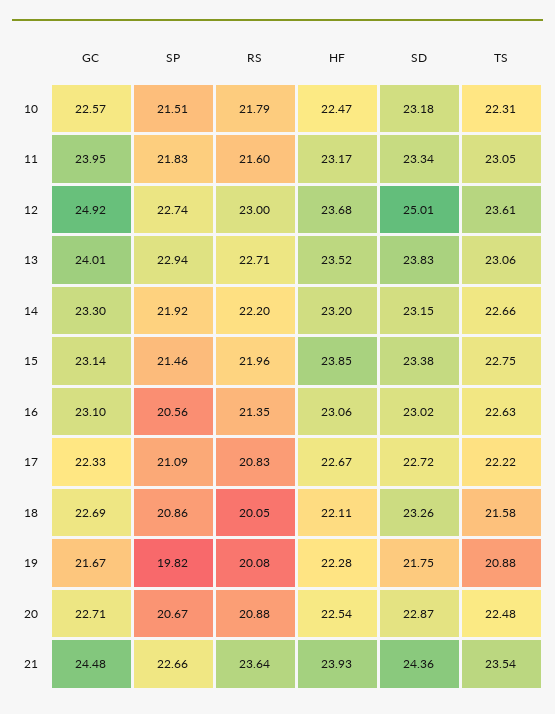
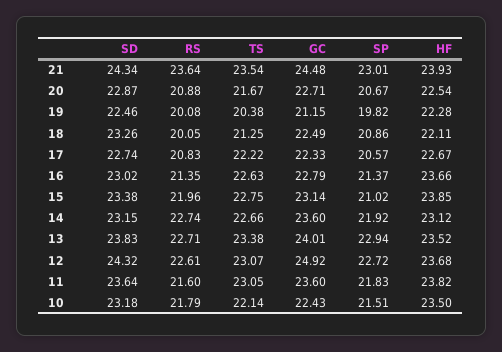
GC, 10: 22.57 -> 22.43
HF, 10: 22.47 -> 23.5
TS, 10: 22.31 -> 22.14
GC, 11: 23.95 -> 23.6
HF, 11: 23.17 -> 23.82
SD, 11: 23.34 -> 23.64
SP, 12: 22.74 -> 22.72
RS, 12: 23 -> 22.61
SD, 12: 25.01 -> 24.32
TS, 12: 23.61 -> 23.07
TS, 13: 23.06 -> 23.38
GC, 14: 23.3 -> 23.6
RS, 14: 22.2 -> 22.74
HF, 14: 23.2 -> 23.12
SP, 15: 21.46 -> 21.02
GC, 16: 23.1 -> 22.79
SP, 16: 20.56 -> 21.37
HF, 16: 23.06 -> 23.66
SP, 17: 21.09 -> 20.57
SD, 17: 22.72 -> 22.74
GC, 18: 22.69 -> 22.49
TS, 18: 21.58 -> 21.25
GC, 19: 21.67 -> 21.15
SD, 19: 21.75 -> 22.46
TS, 19: 20.88 -> 20.38
TS, 20: 22.48 -> 21.67
SP, 21: 22.66 -> 23.01
SD, 21: 24.36 -> 24.34

